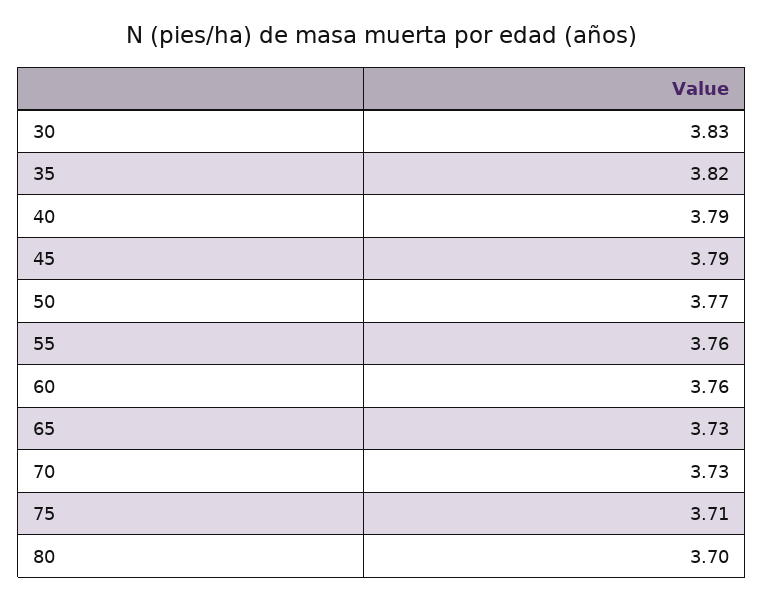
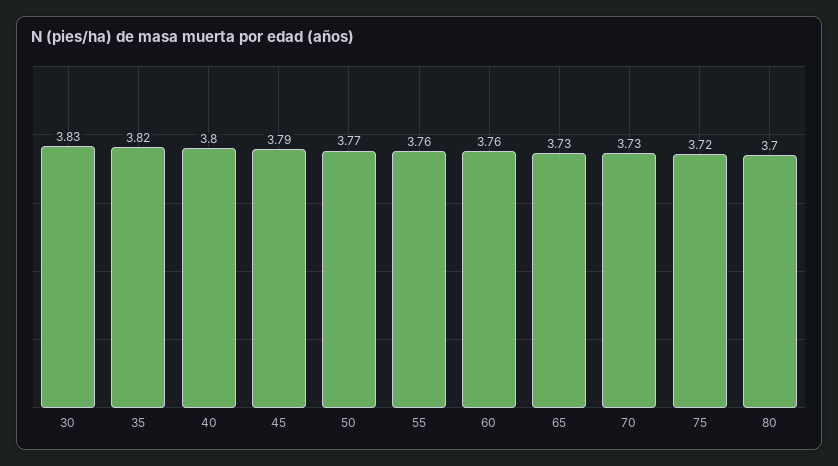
40: 3.79 -> 3.8
75: 3.71 -> 3.72

